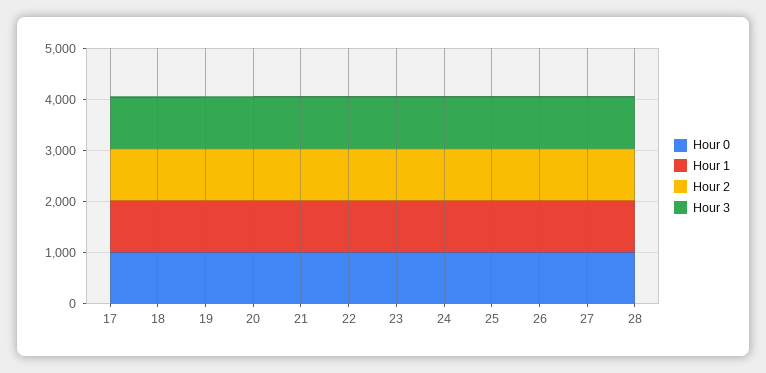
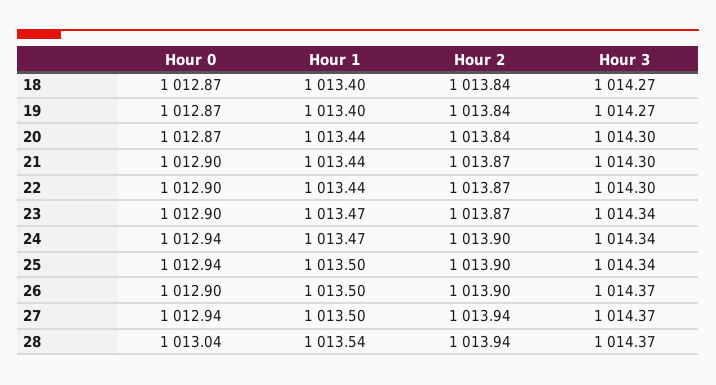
Hour 0, 17: 1000 -> none
Hour 1, 17: 1000 -> none
Hour 2, 17: 1000 -> none
Hour 3, 17: 1000 -> none

